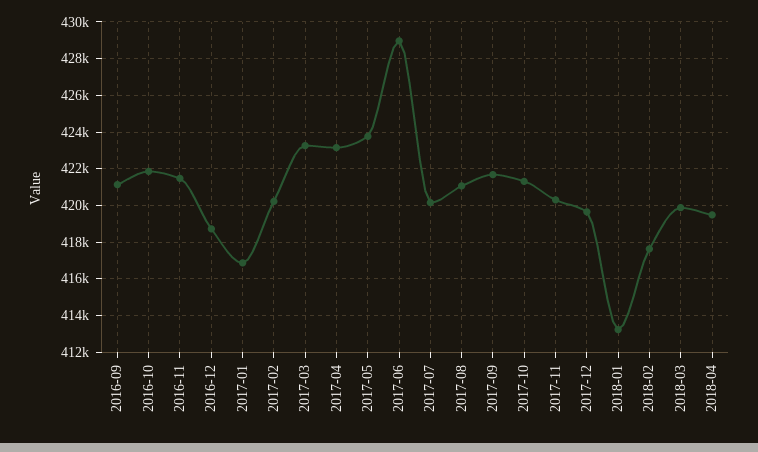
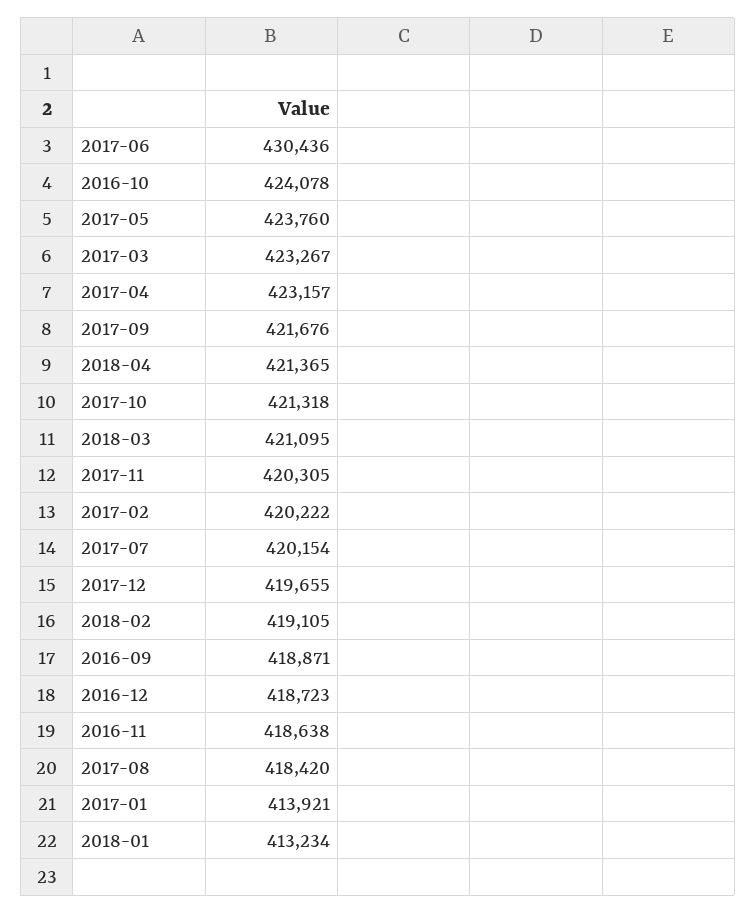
2016-09: 421000 -> 418871
2016-10: 422000 -> 424078
2016-11: 421500 -> 418638
2017-01: 417000 -> 413921
2017-06: 429000 -> 430436
2017-08: 421000 -> 418420
2018-02: 417500 -> 419105
2018-03: 420000 -> 421095
2018-04: 419500 -> 421365

